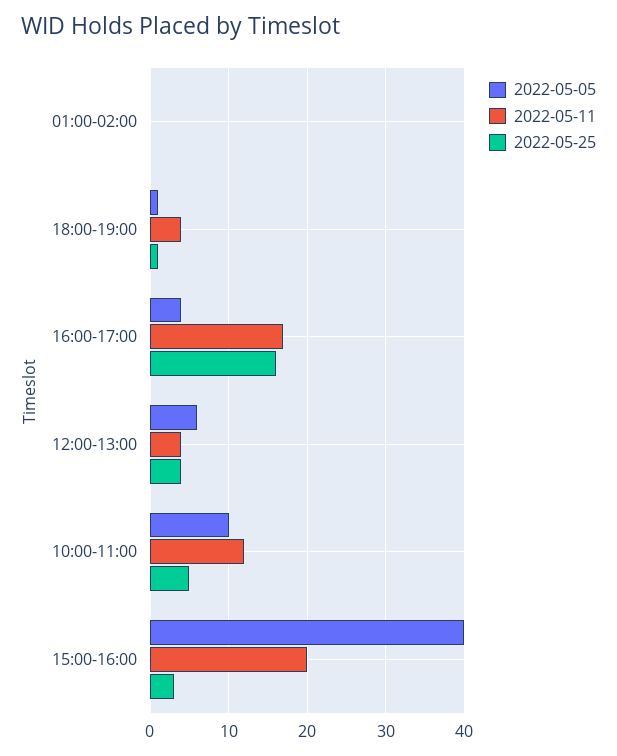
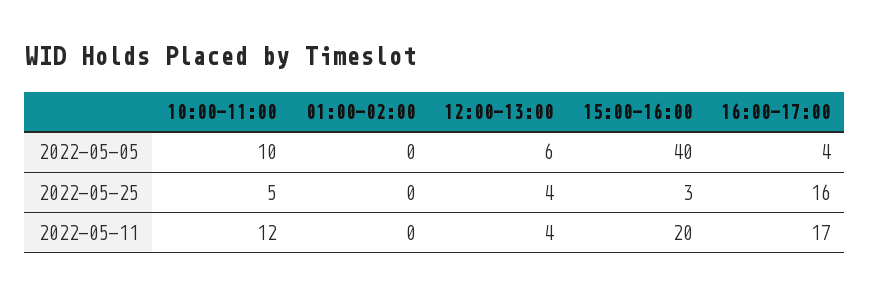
2022-05-05, 18:00-19:00: 1 -> none
2022-05-11, 18:00-19:00: 4 -> none
2022-05-25, 18:00-19:00: 1 -> none

